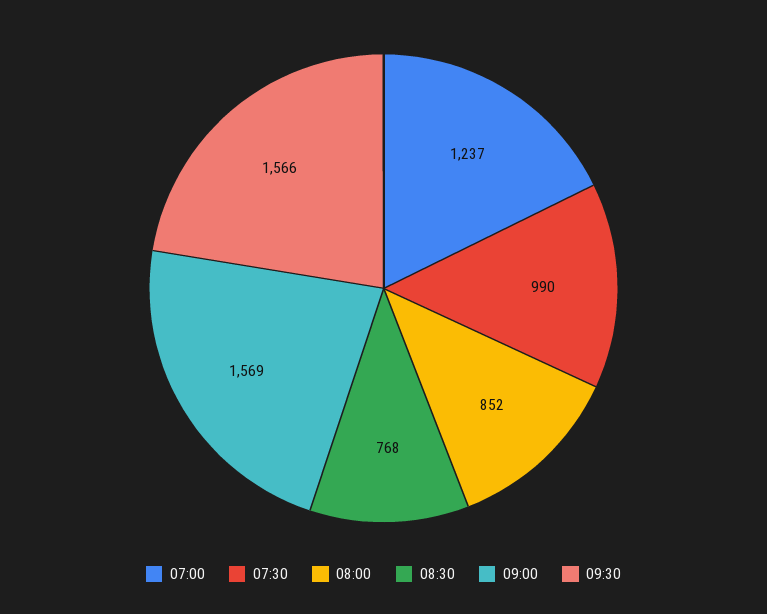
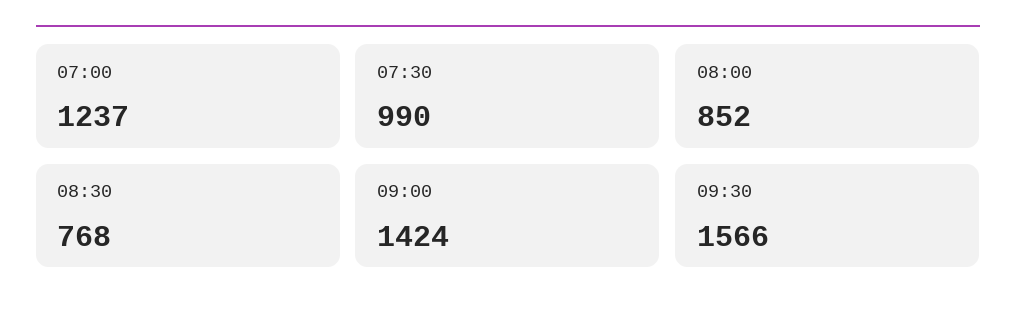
09:00: 1569 -> 1424

